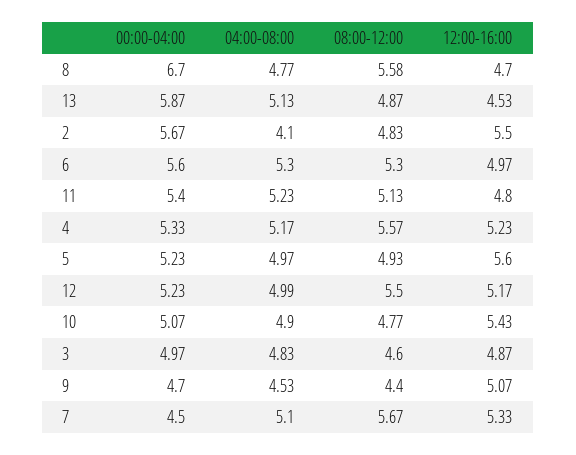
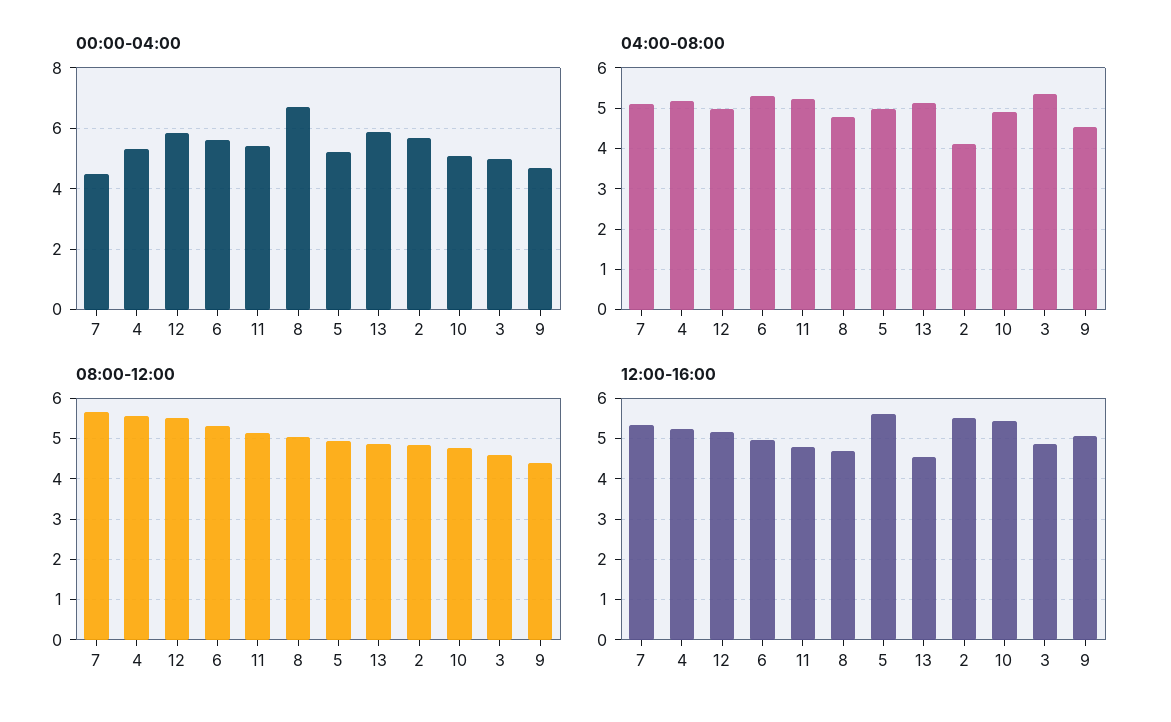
08:00-12:00, 8: 5.58 -> 5
00:00-04:00, 12: 5.23 -> 5.8
04:00-08:00, 3: 4.83 -> 5.4

